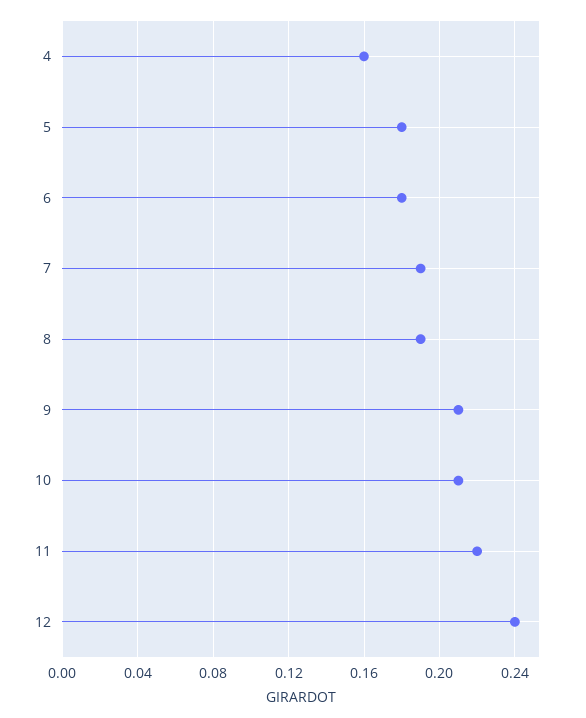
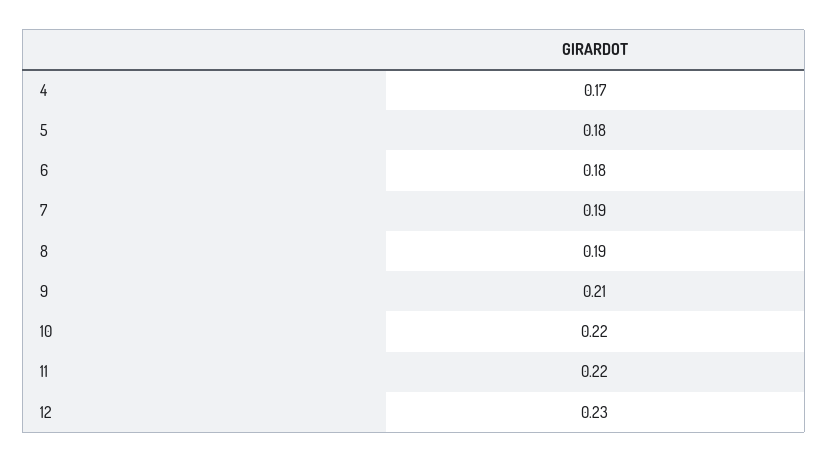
4: 0.16 -> 0.17
10: 0.21 -> 0.22
12: 0.24 -> 0.23

